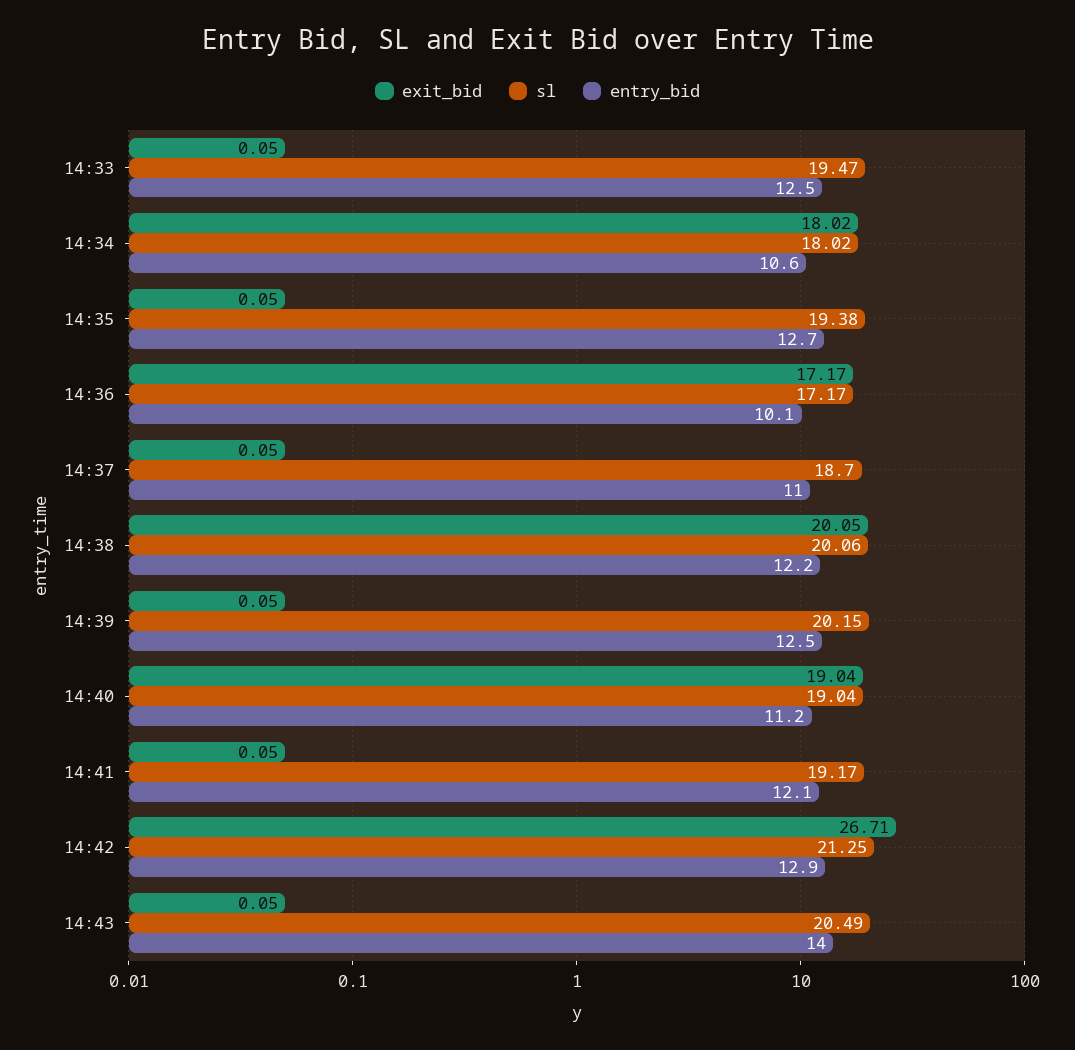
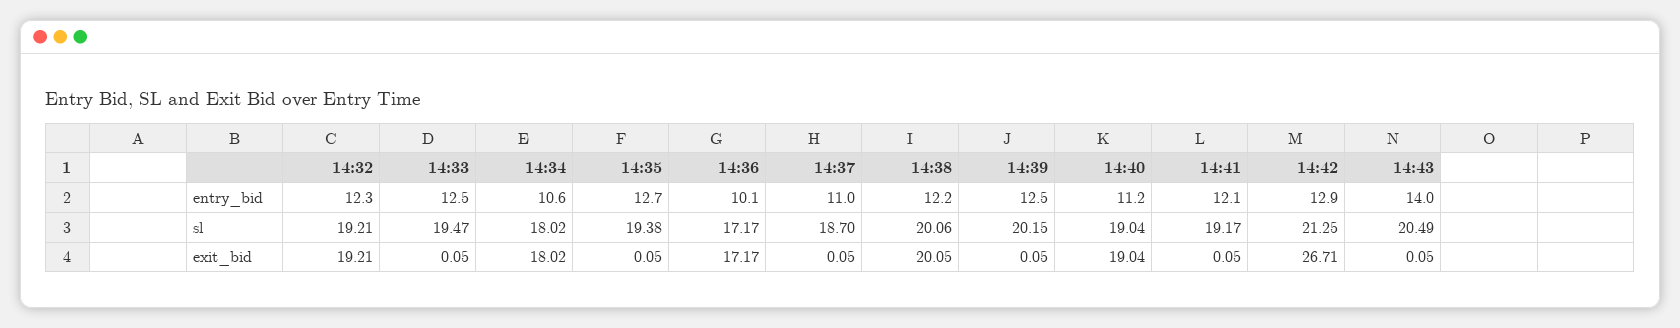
entry_bid, 14:32: none -> 12.3
sl, 14:32: none -> 19.21
exit_bid, 14:32: none -> 19.21

